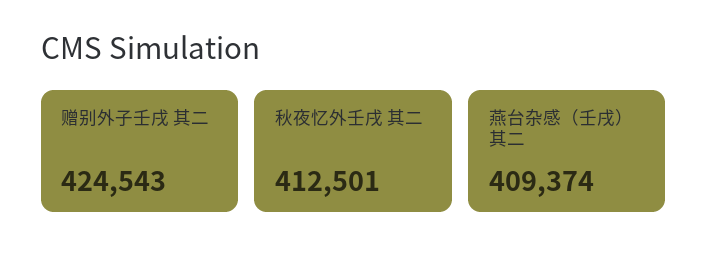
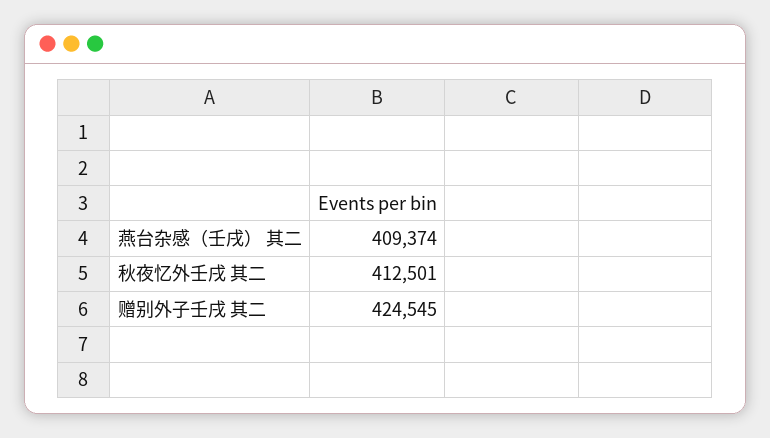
赠别外子壬戌 其二: 424543 -> 424545

